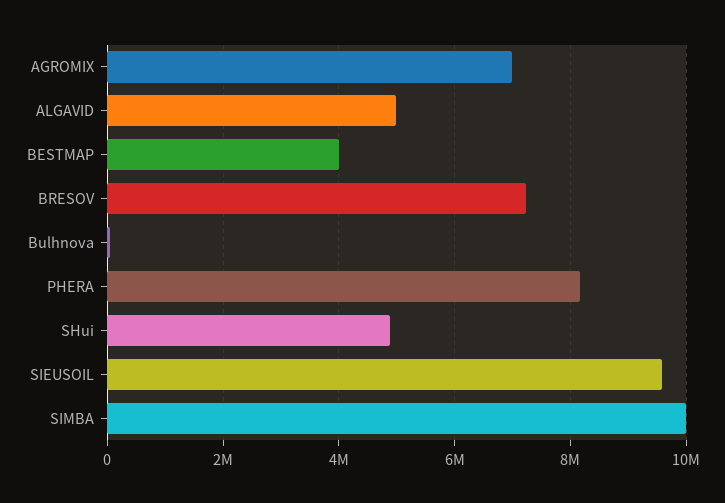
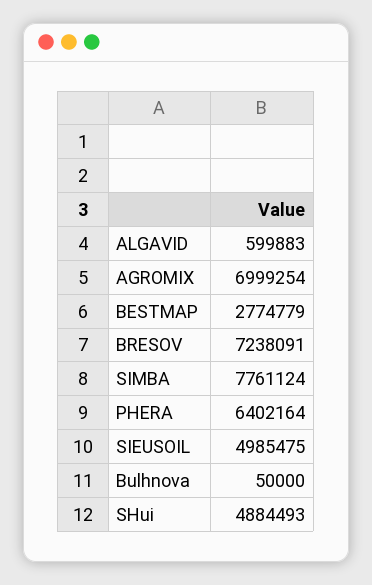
ALGAVID: 5000000 -> 599883
BESTMAP: 4000000 -> 2774779
PHERA: 8200000 -> 6402164
SIEUSOIL: 9600000 -> 4985475
SIMBA: 10000000 -> 7761124

